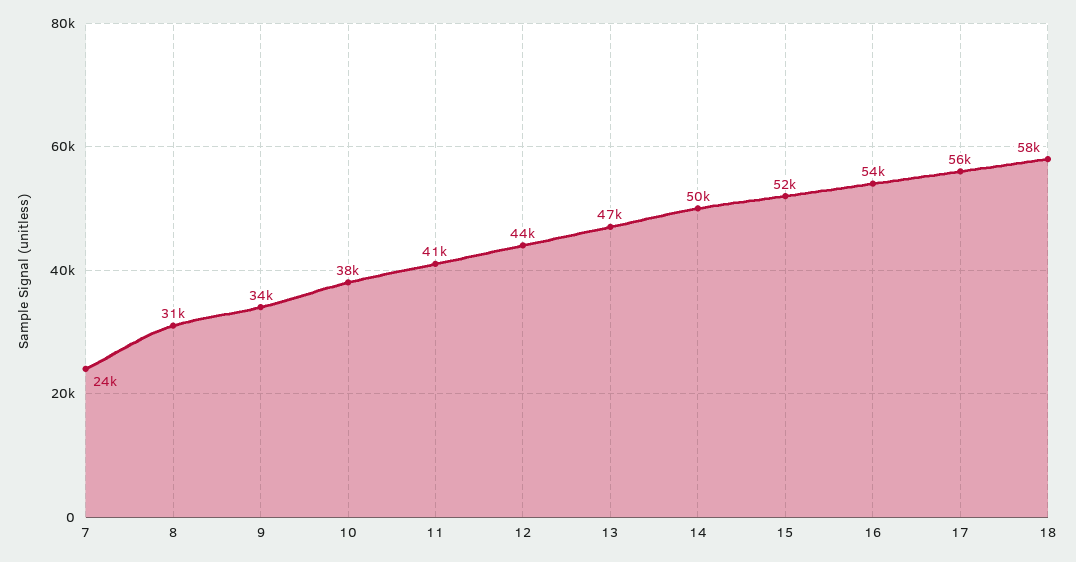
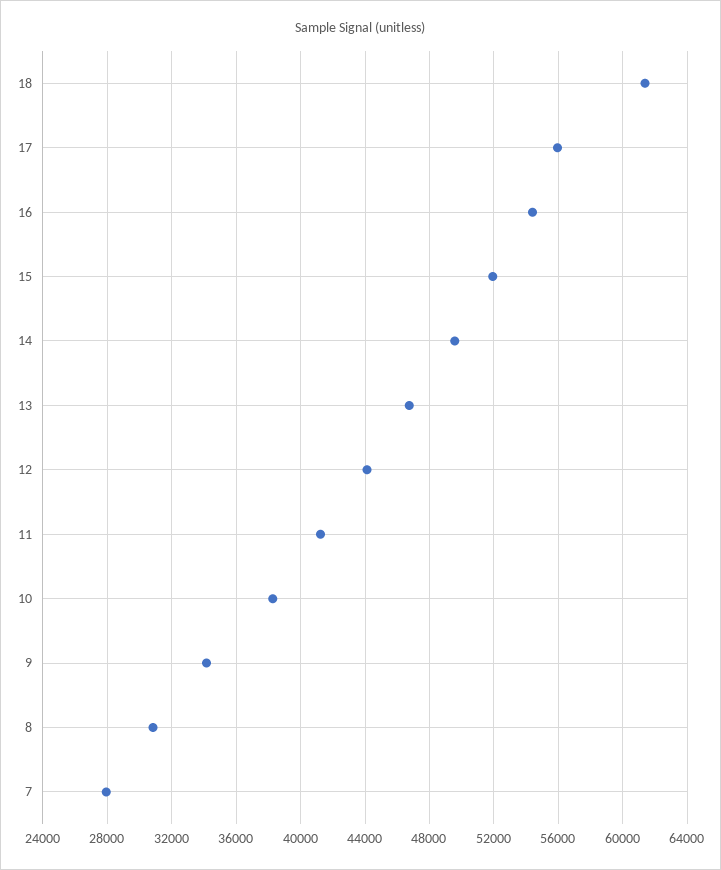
7: 24000 -> 28000
18: 58000 -> 61500

